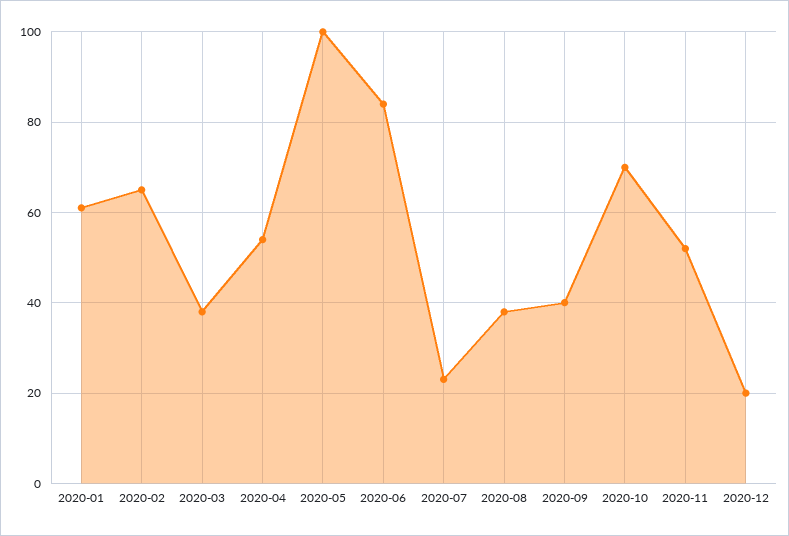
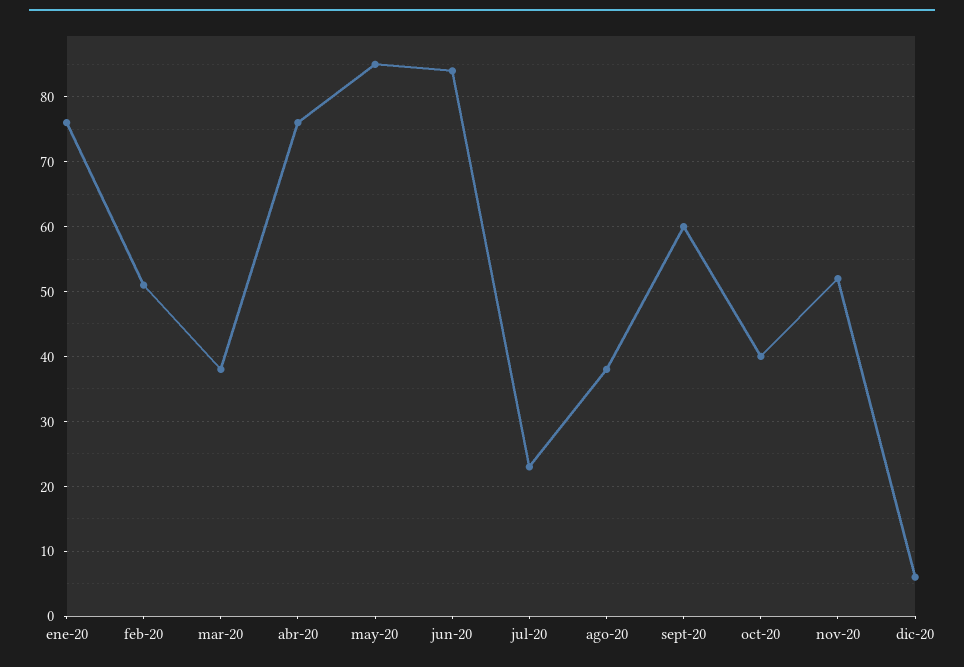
2020-01: 60 -> 76
2020-02: 65 -> 51
2020-04: 55 -> 76
2020-05: 100 -> 85
2020-09: 40 -> 60
2020-10: 70 -> 40
2020-12: 20 -> 6

